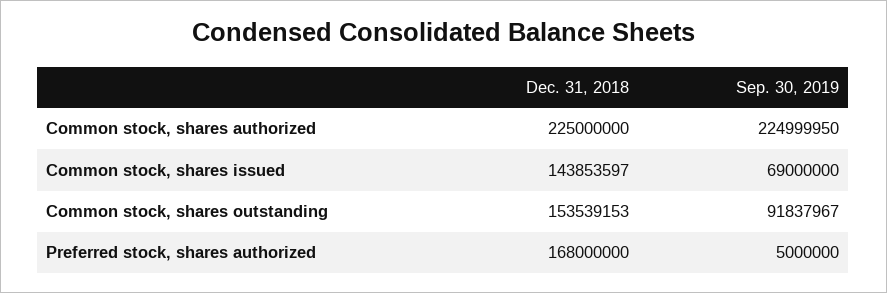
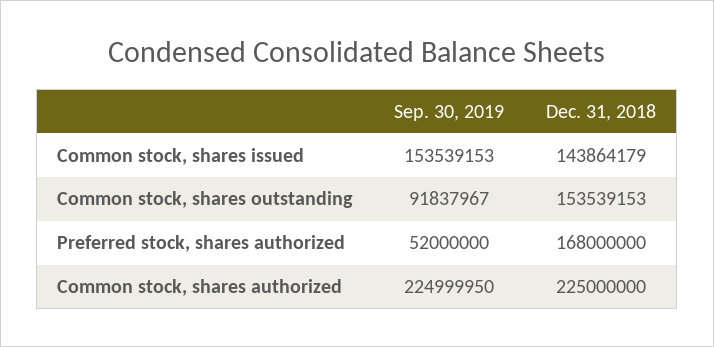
Dec. 31, 2018, Common stock, shares issued: 143853597 -> 143864179
Sep. 30, 2019, Common stock, shares issued: 69000000 -> 153539153
Sep. 30, 2019, Preferred stock, shares authorized: 5000000 -> 52000000

